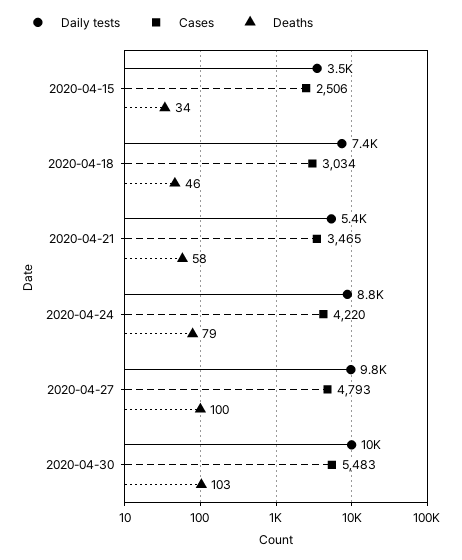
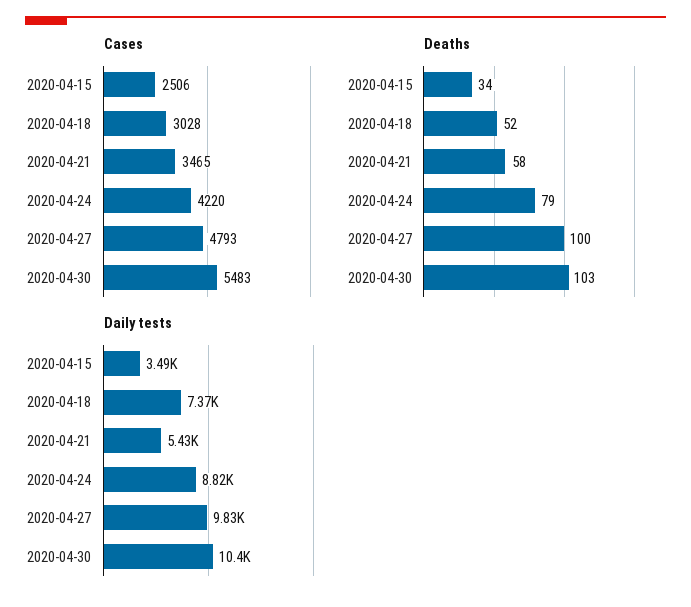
Cases, 2020-04-18: 3034 -> 3028
Deaths, 2020-04-18: 46 -> 52

